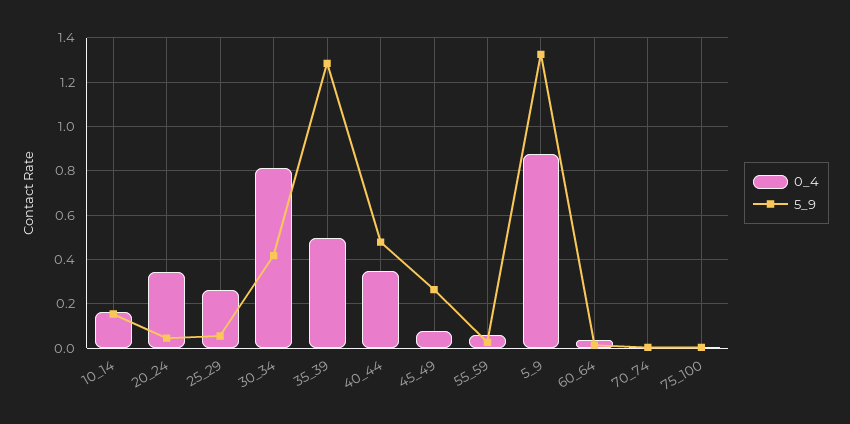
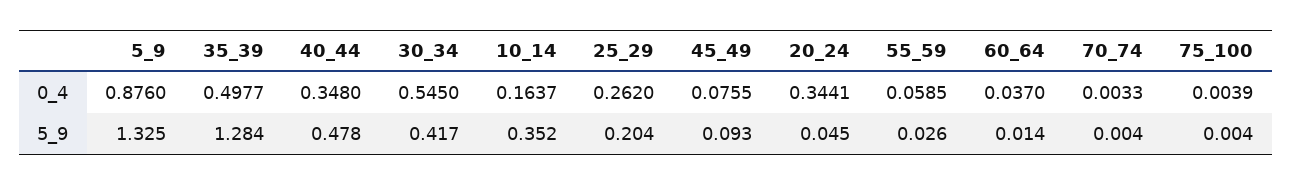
5_9, 10_14: 0.15 -> 0.352
5_9, 25_29: 0.05 -> 0.204
0_4, 30_34: 0.8 -> 0.545
5_9, 45_49: 0.25 -> 0.093

